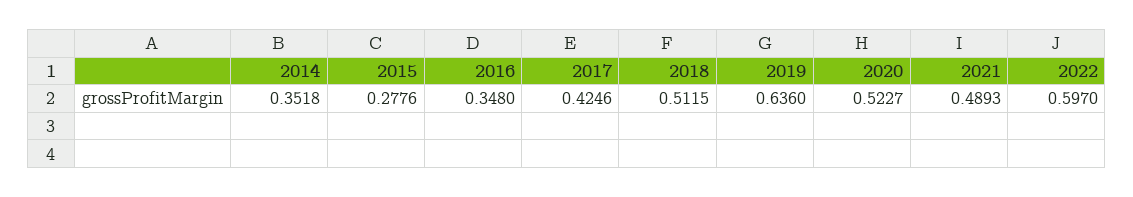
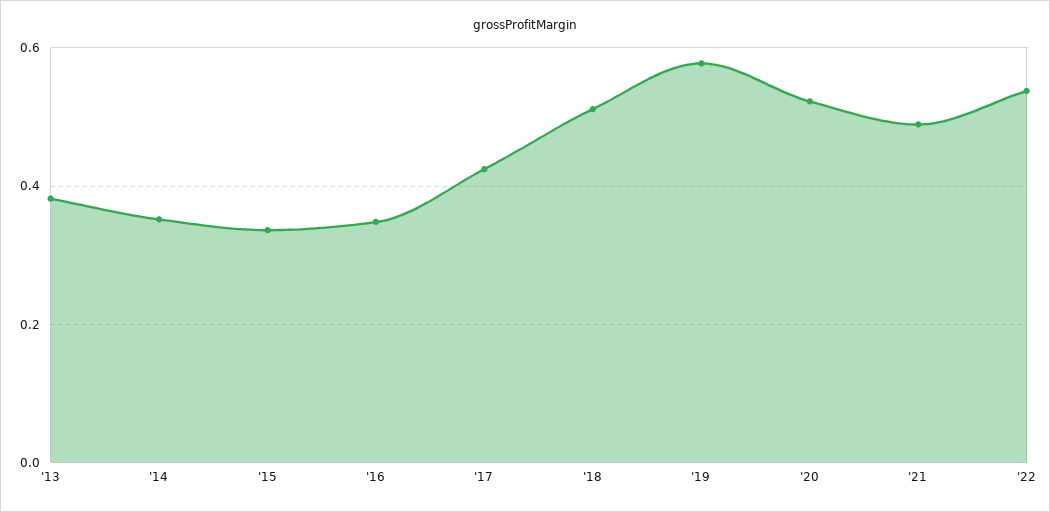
2015: 0.2776 -> 0.34
2019: 0.636 -> 0.58
2022: 0.597 -> 0.54
'13: none -> 0.38

